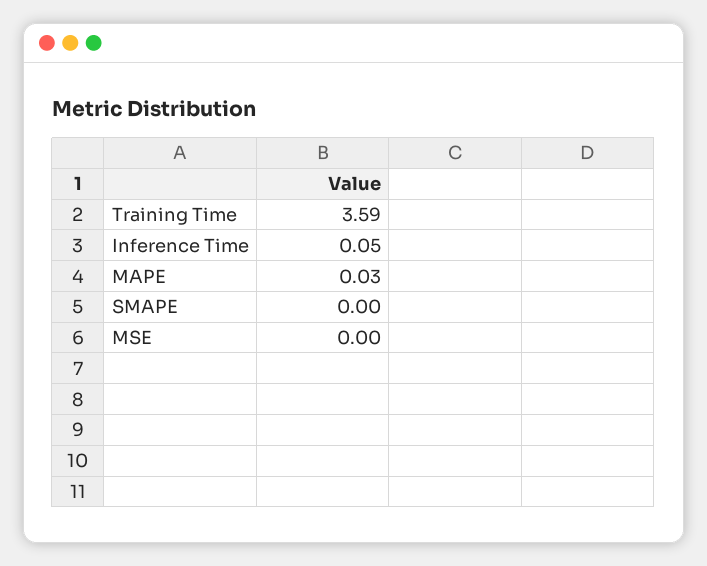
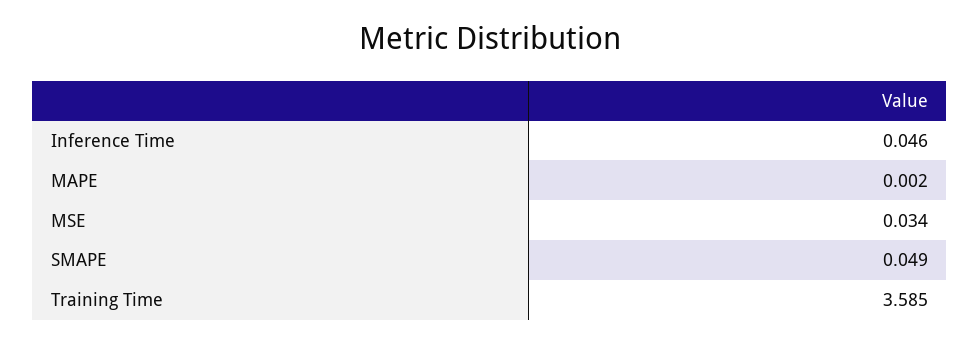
MAPE: 0.03 -> 0.002
SMAPE: 0 -> 0.049
MSE: 0 -> 0.034

